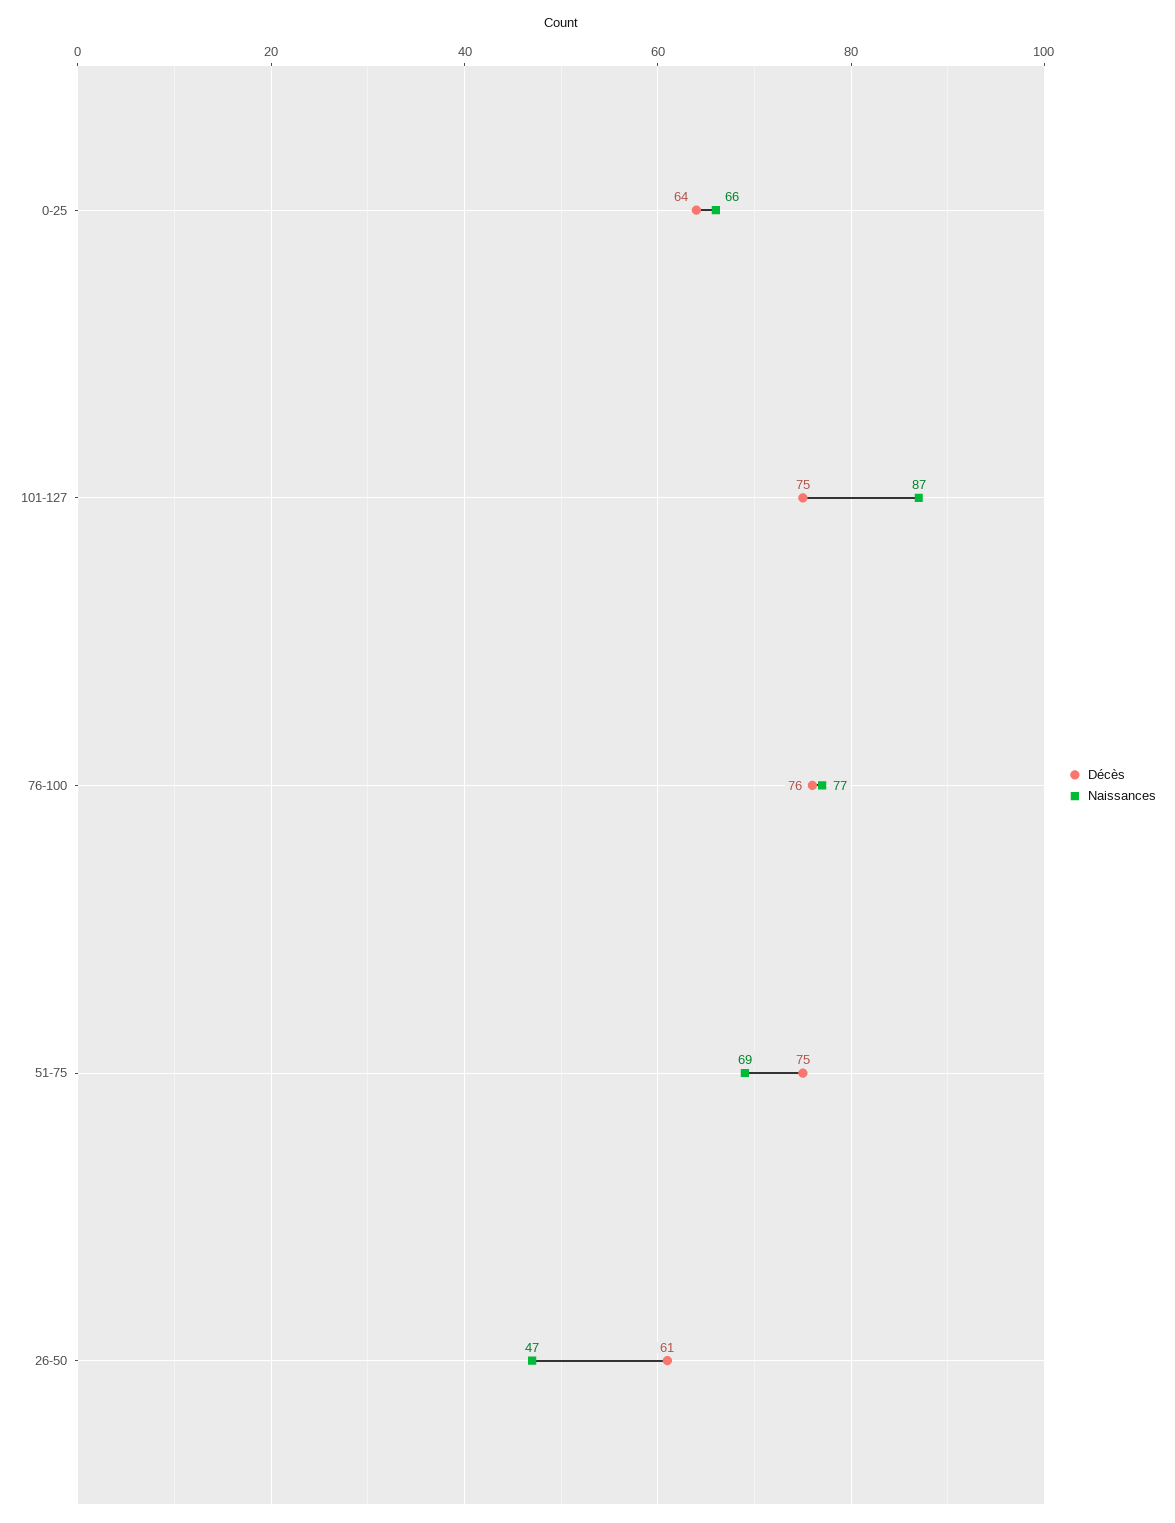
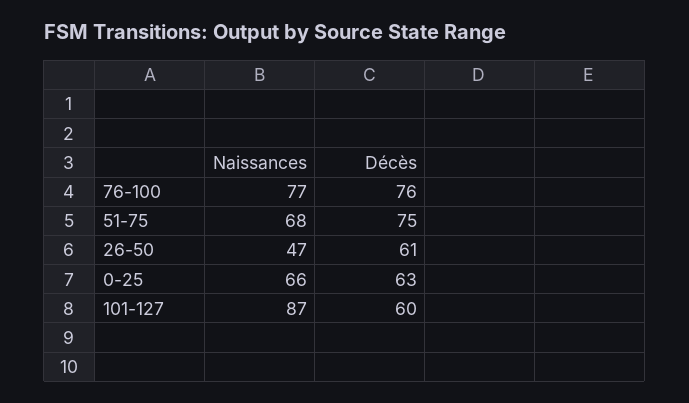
Décès, 0-25: 64 -> 63
Décès, 101-127: 75 -> 60
Naissances, 51-75: 69 -> 68

